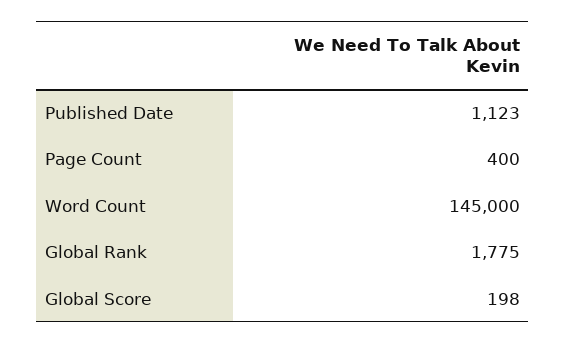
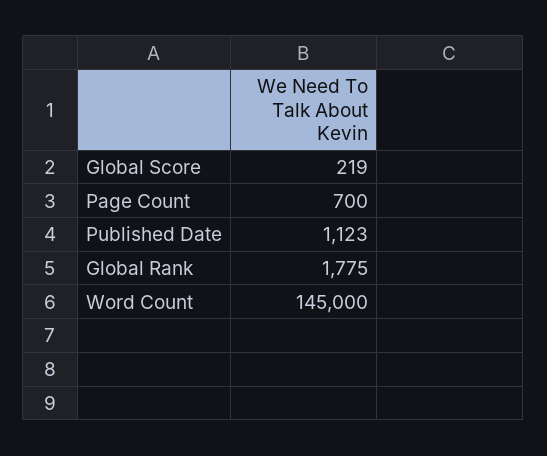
Page Count: 400 -> 700
Global Score: 198 -> 219

